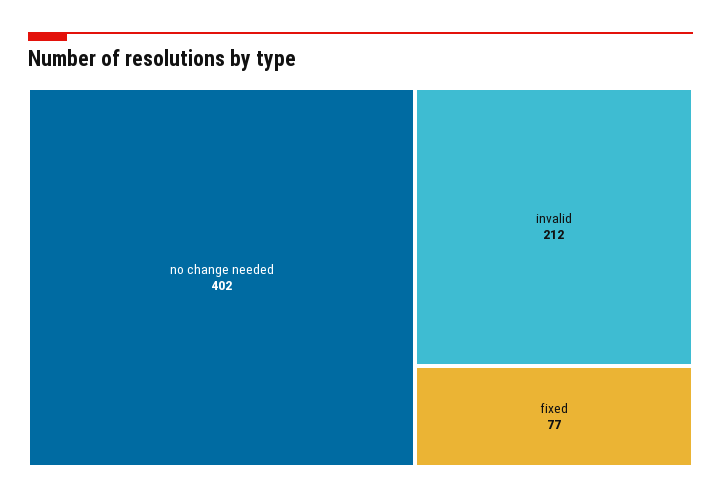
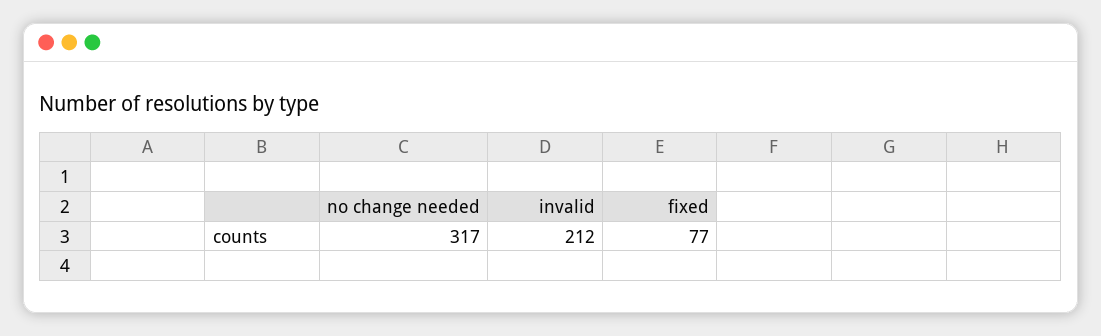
no change needed: 402 -> 317

